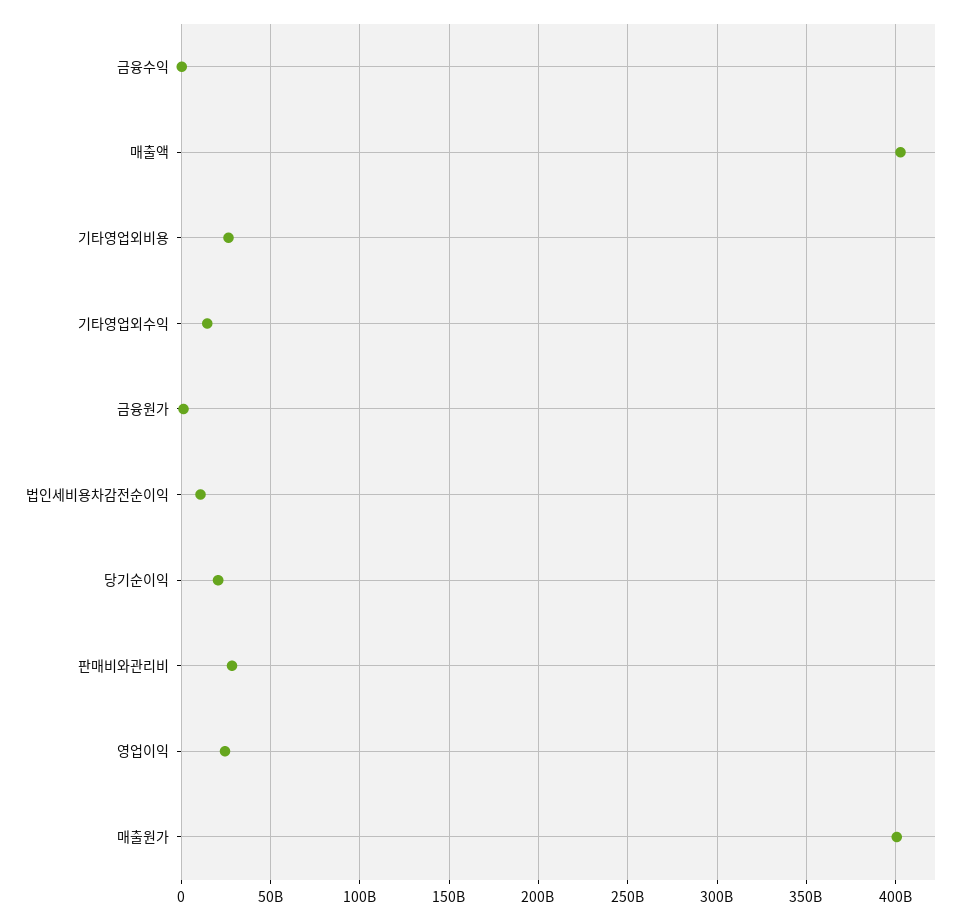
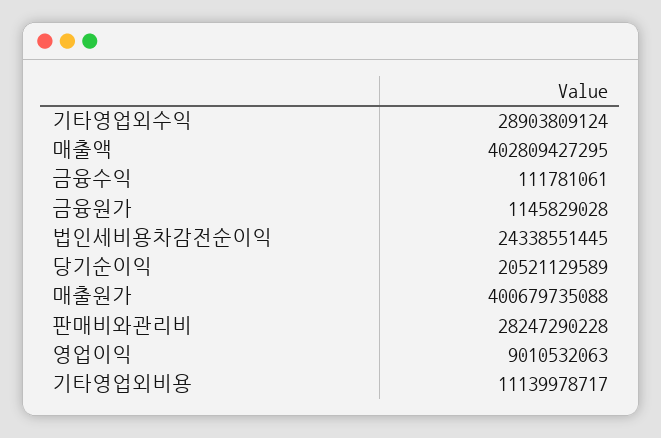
기타영업외비용: 25000000000 -> 11139978717
기타영업외수익: 15000000000 -> 28903809124
법인세비용차감전순이익: 10000000000 -> 24338551445
영업이익: 25000000000 -> 9010532063

